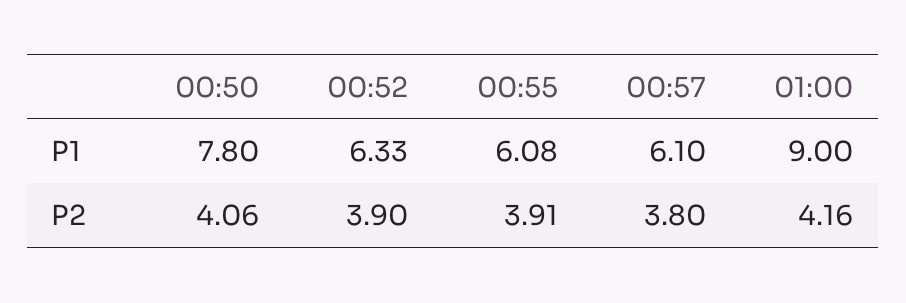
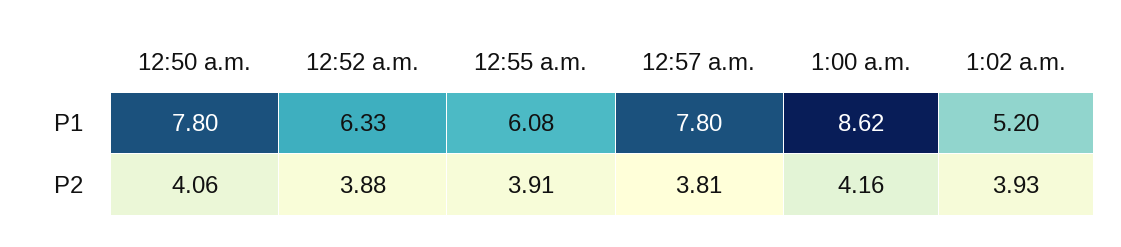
00:57, P1: 6.1 -> 7.8
01:00, P1: 9 -> 8.62
00:52, P2: 3.9 -> 3.88
00:57, P2: 3.8 -> 3.81
1:02 a.m., P1: none -> 5.2
1:02 a.m., P2: none -> 3.93

